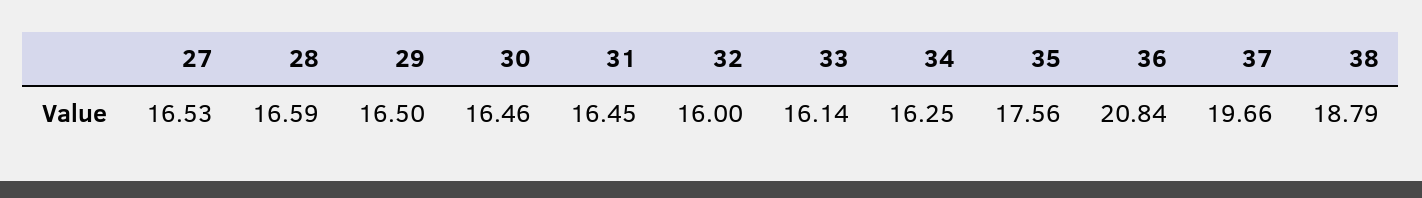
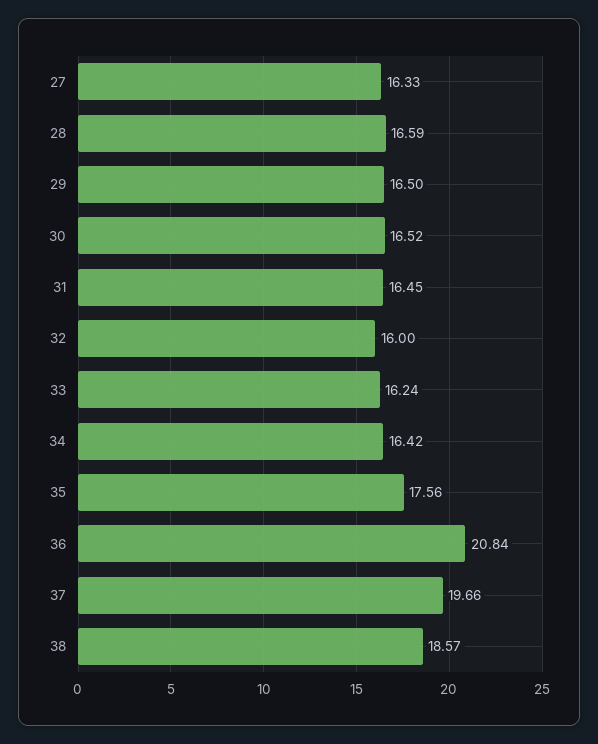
27: 16.53 -> 16.33
30: 16.46 -> 16.52
33: 16.14 -> 16.24
34: 16.25 -> 16.42
38: 18.79 -> 18.57

